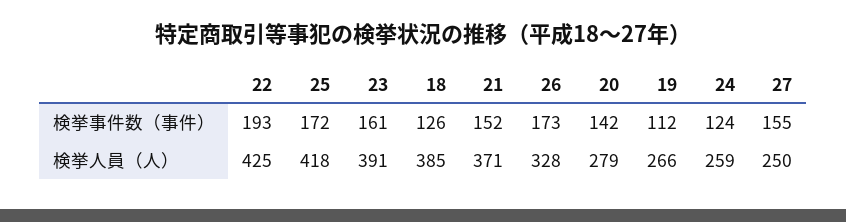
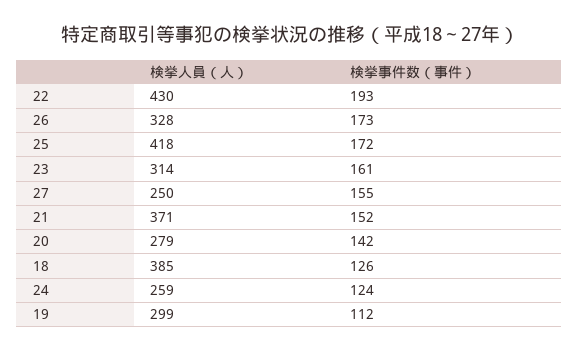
22, 検挙人員（人）: 425 -> 430
23, 検挙人員（人）: 391 -> 314
19, 検挙人員（人）: 266 -> 299

